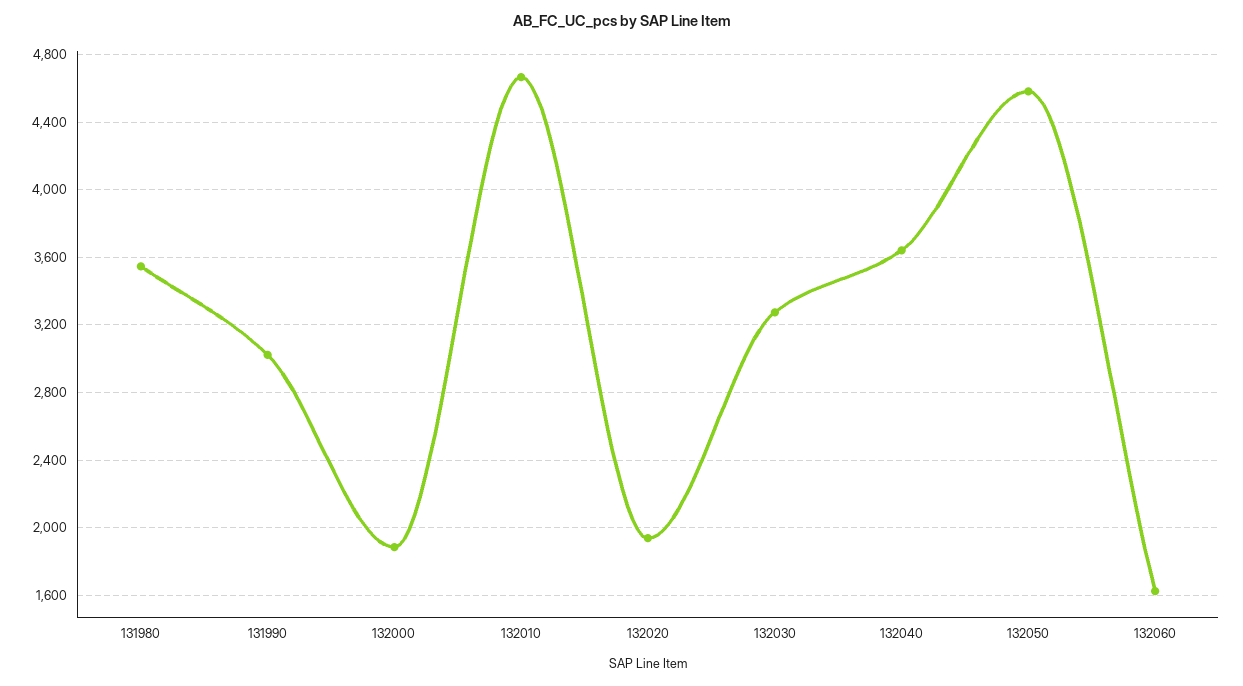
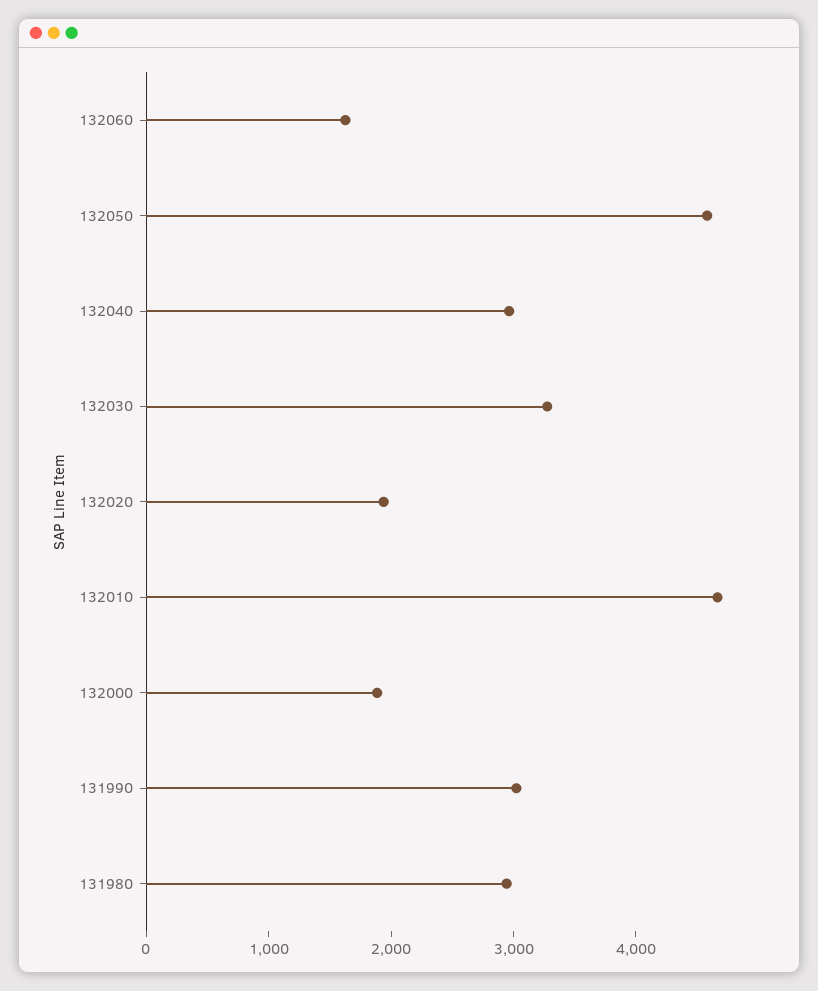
131980: 3550 -> 3000
132040: 3650 -> 3000

